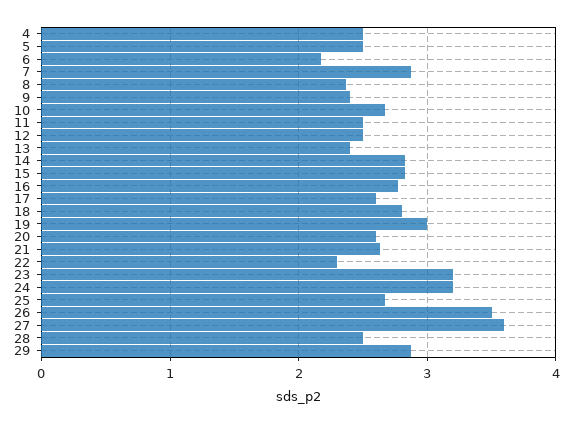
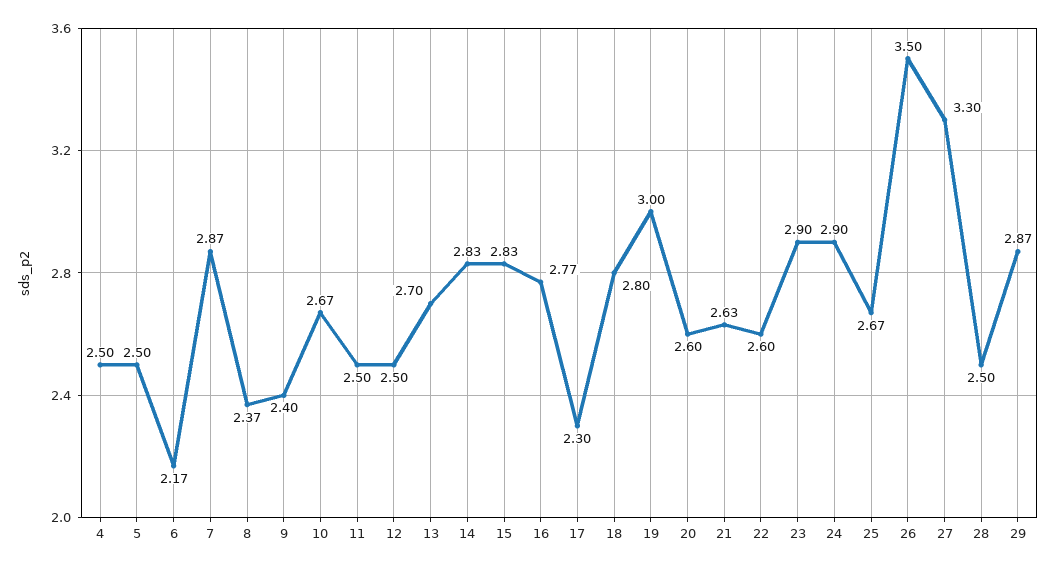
13: 2.4 -> 2.7
17: 2.6 -> 2.3
22: 2.3 -> 2.6
23: 3.2 -> 2.9
24: 3.2 -> 2.9
27: 3.6 -> 3.3

